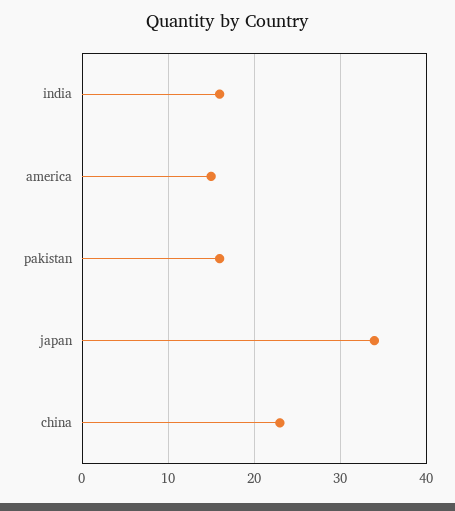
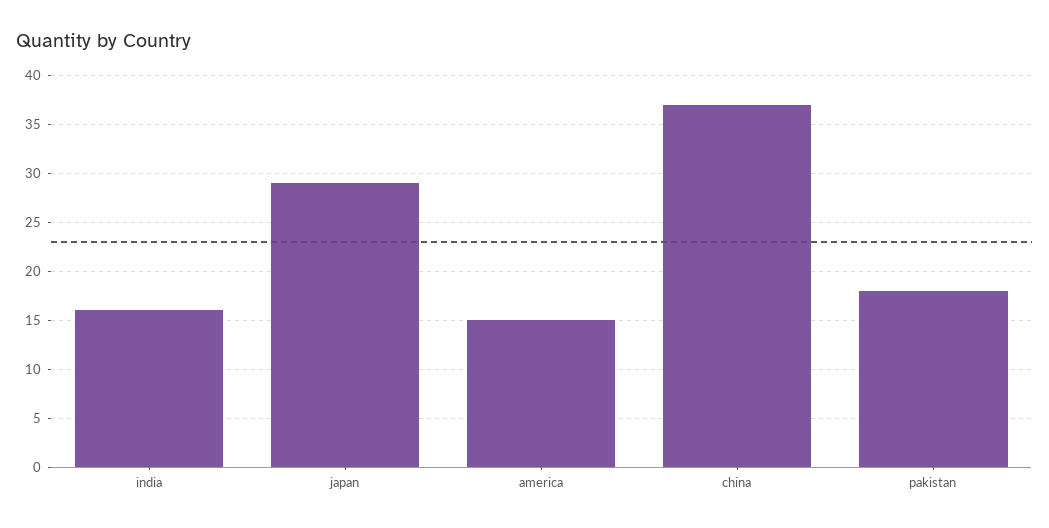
pakistan: 16 -> 18
japan: 34 -> 29
china: 23 -> 37

